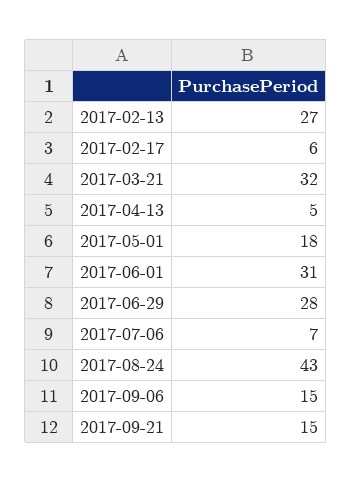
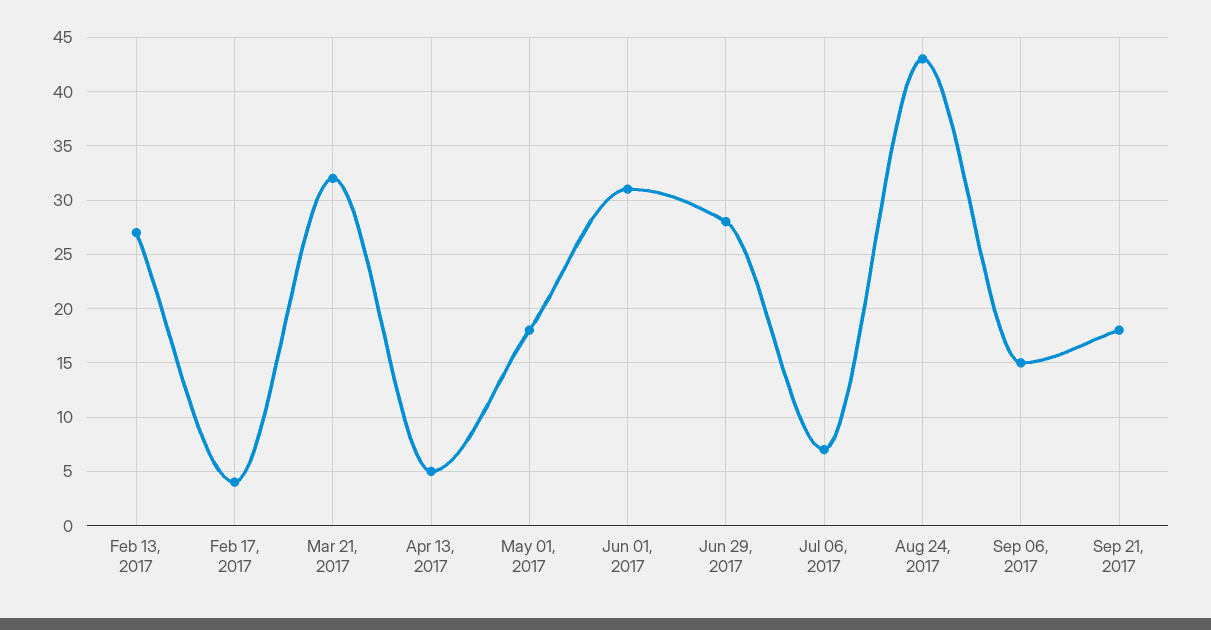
2017-02-17: 6 -> 4
2017-09-21: 15 -> 18

